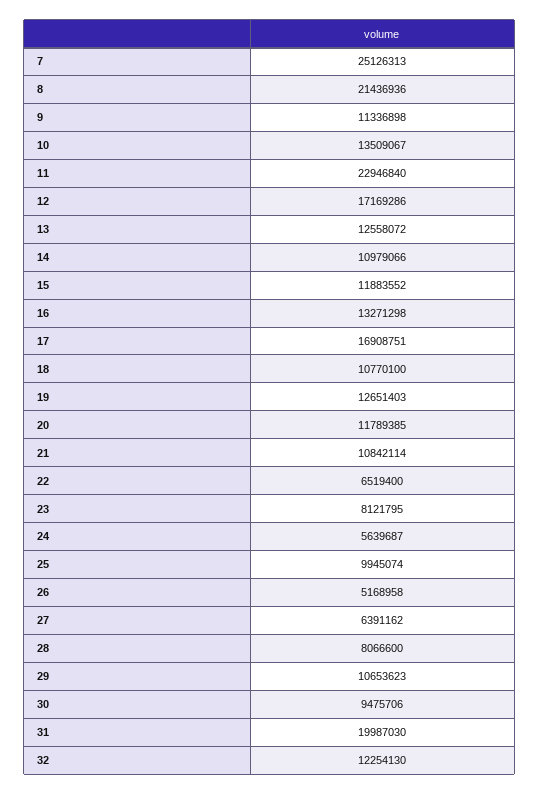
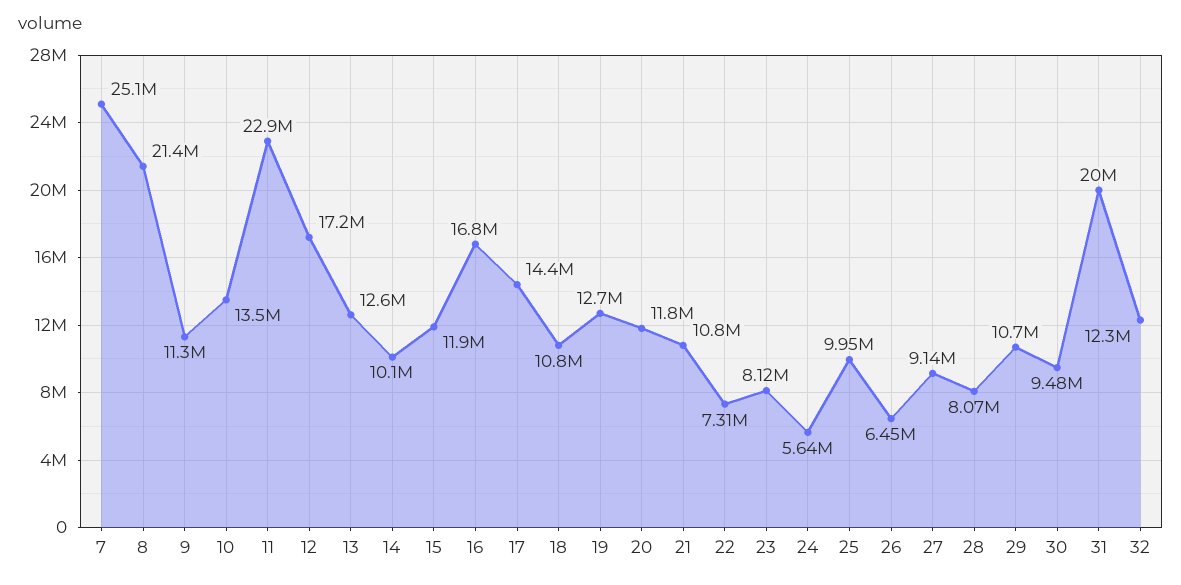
14: 10979066 -> 10100000
16: 13271298 -> 16800000
17: 16908751 -> 14400000
22: 6519400 -> 7310000
26: 5168958 -> 6450000
27: 6391162 -> 9140000

